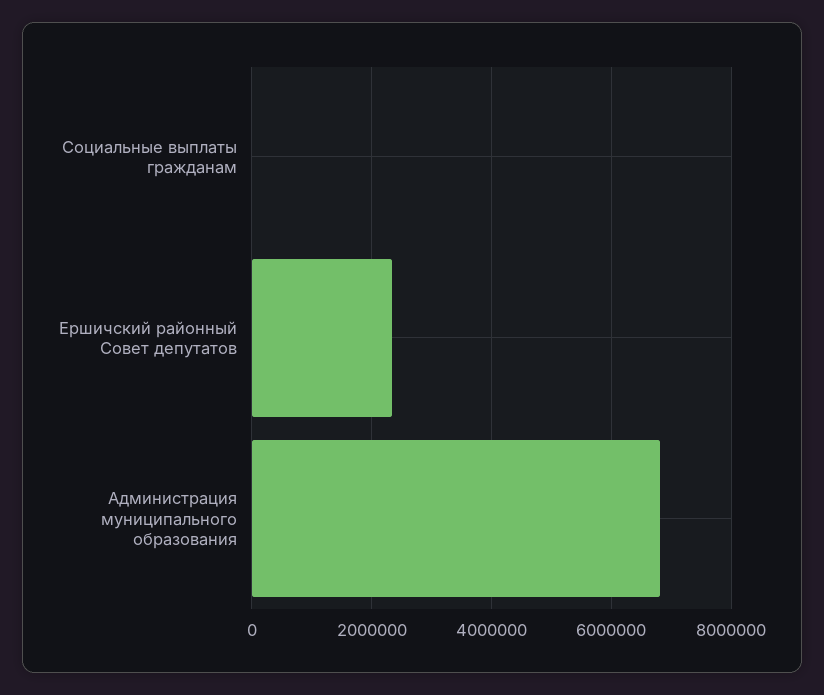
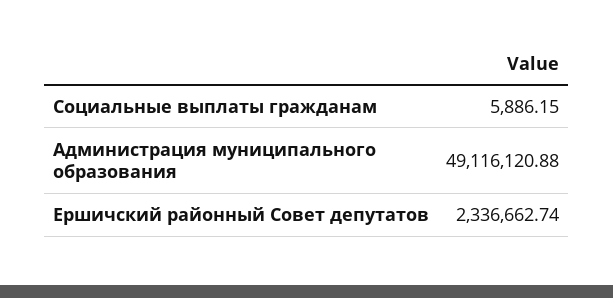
Администрация муниципального образования: 6800000 -> 49116120.88

